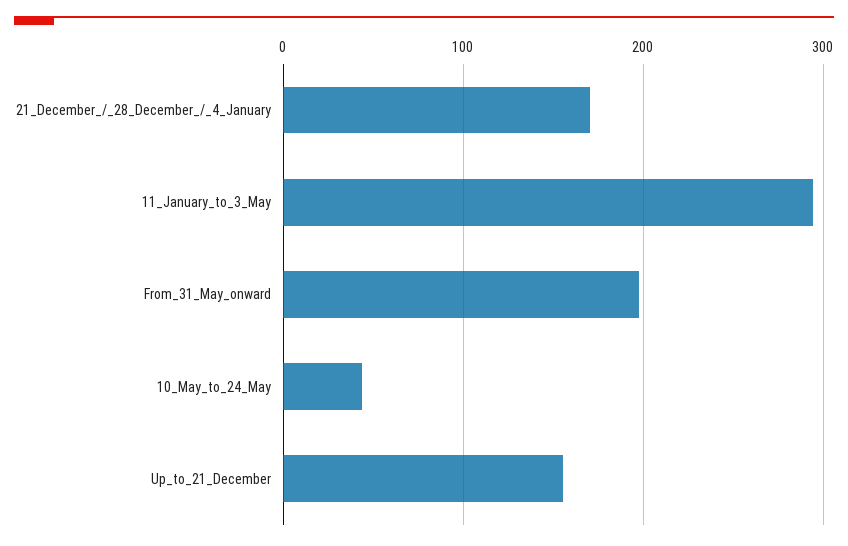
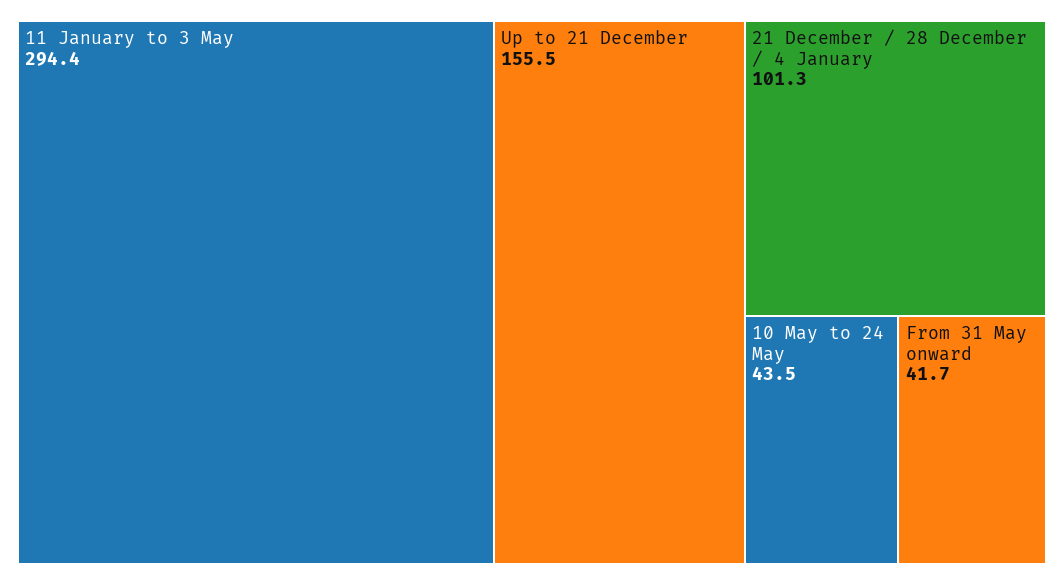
21_December_/_28_December_/_4_January: 170 -> 101.3
From_31_May_onward: 200 -> 41.7

